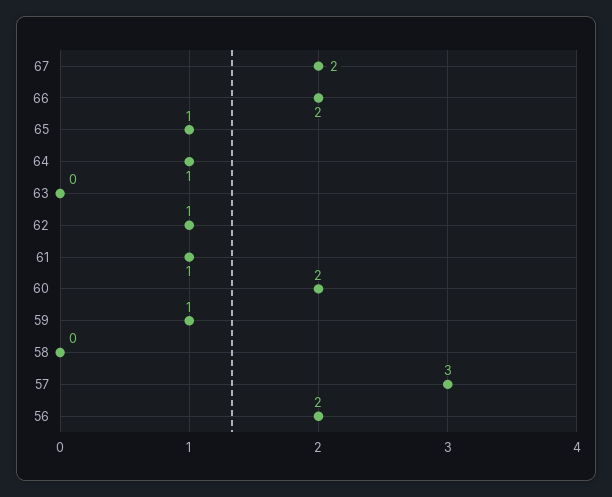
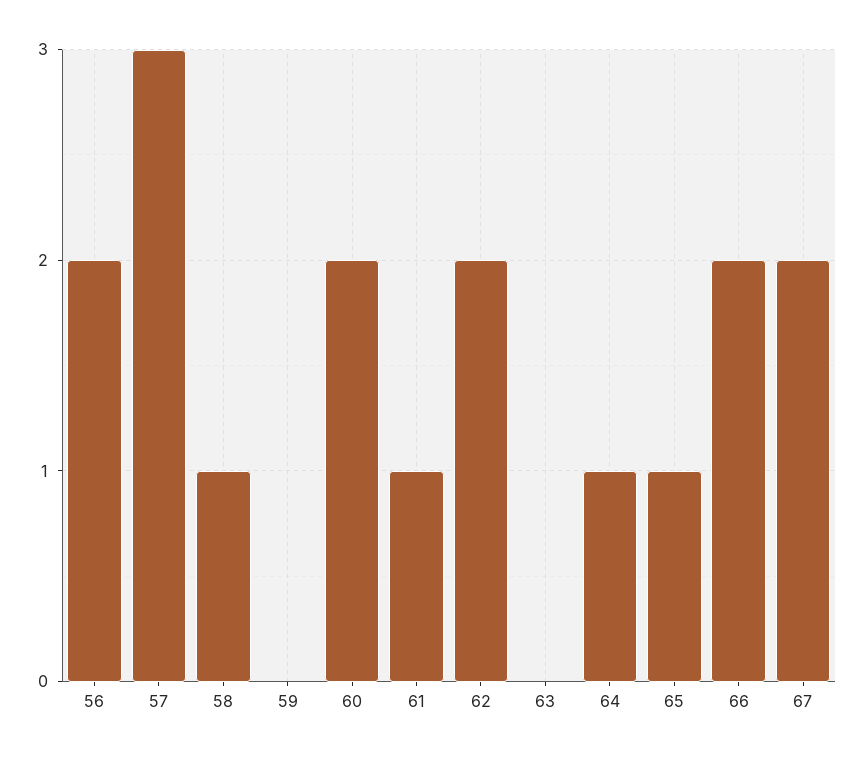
62: 1 -> 2
59: 1 -> 0
58: 0 -> 1

